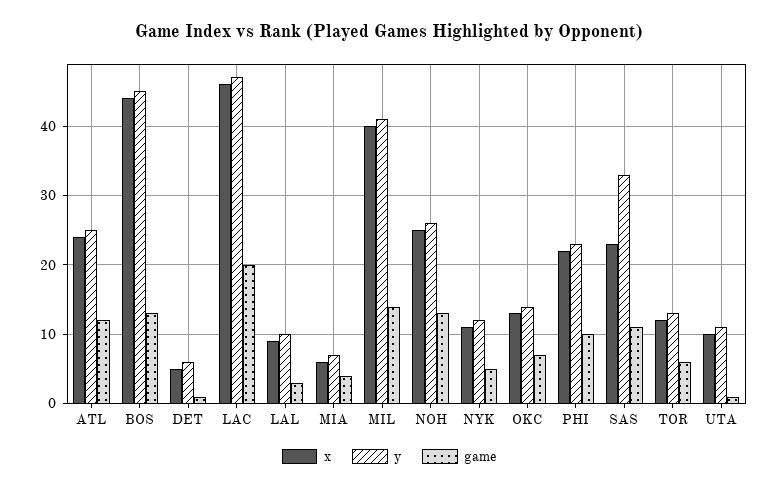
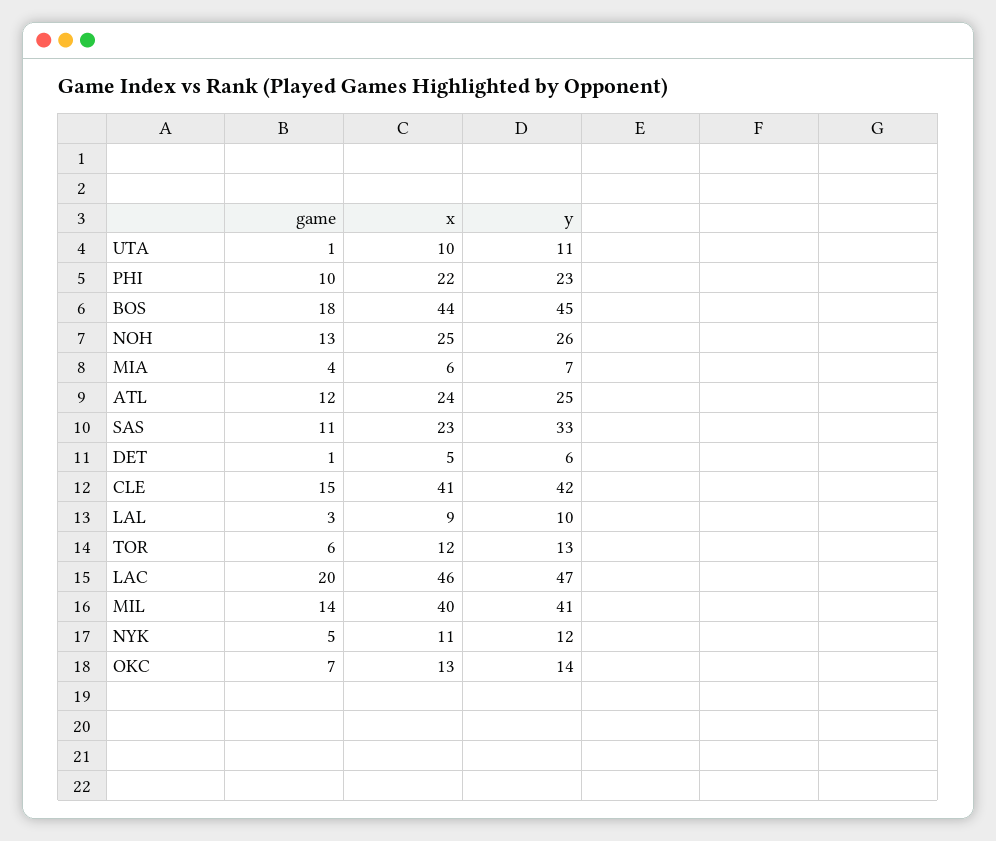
game, BOS: 13 -> 18
game, CLE: none -> 15
x, CLE: none -> 41
y, CLE: none -> 42

